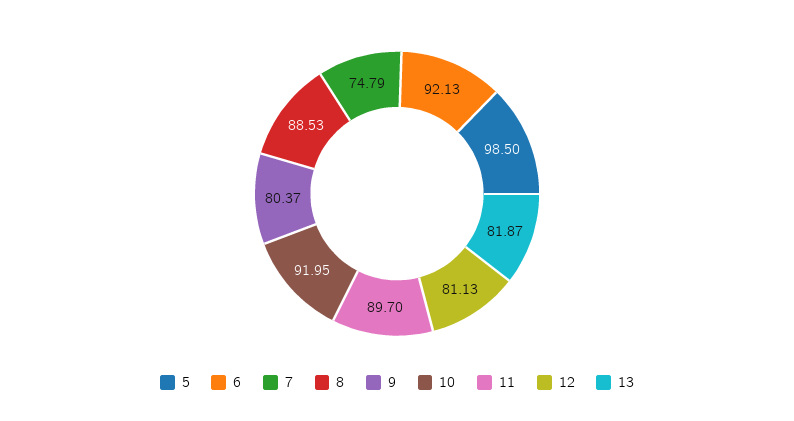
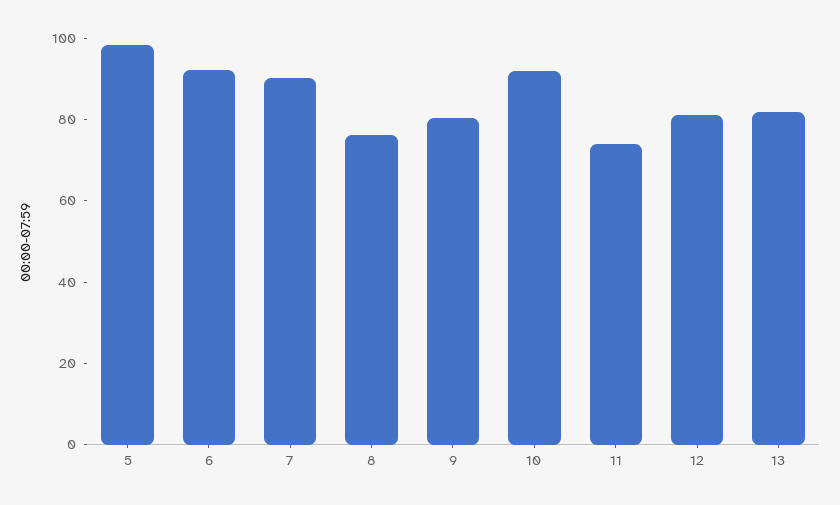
7: 74.79 -> 90
8: 88.53 -> 75
11: 89.7 -> 75

